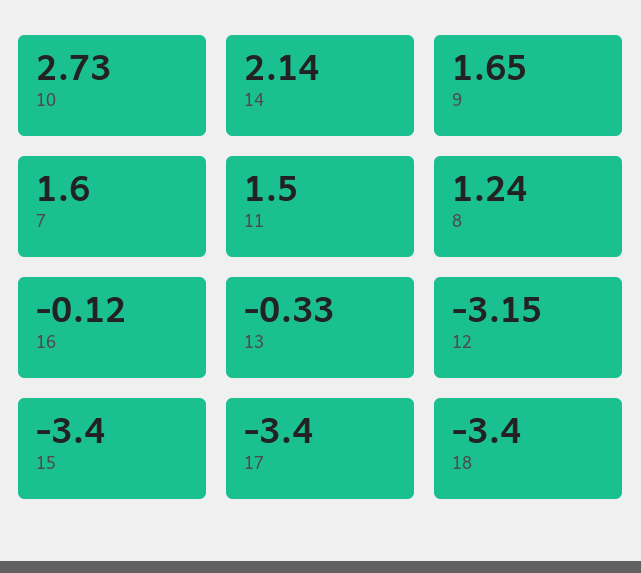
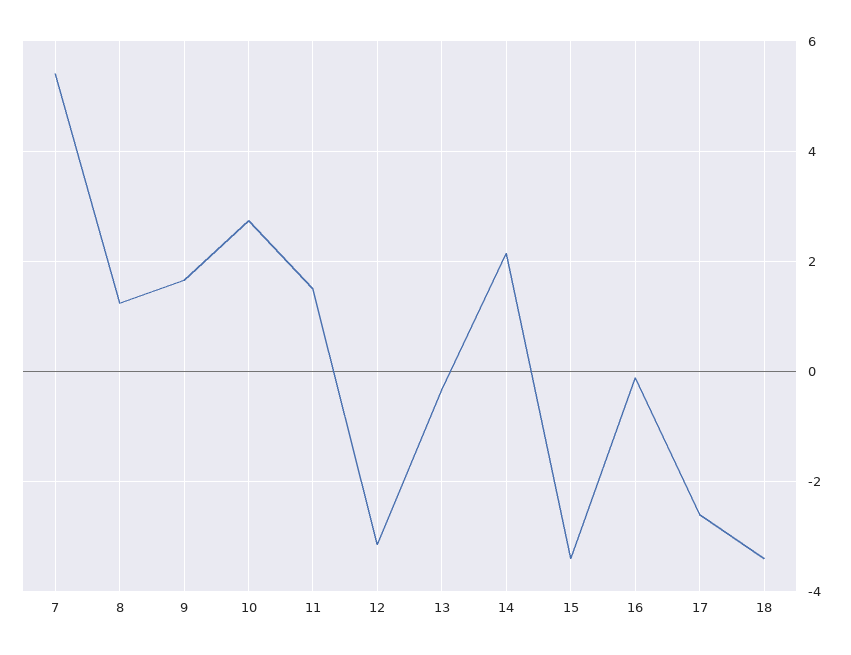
7: 1.6 -> 5.4
17: -3.4 -> -2.6

